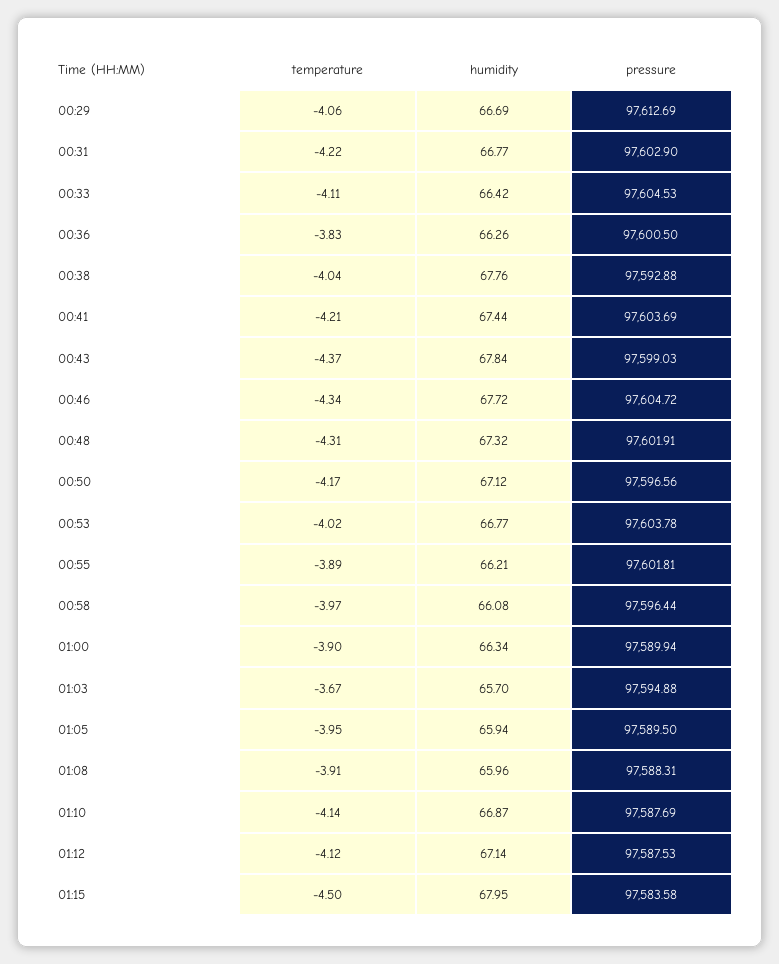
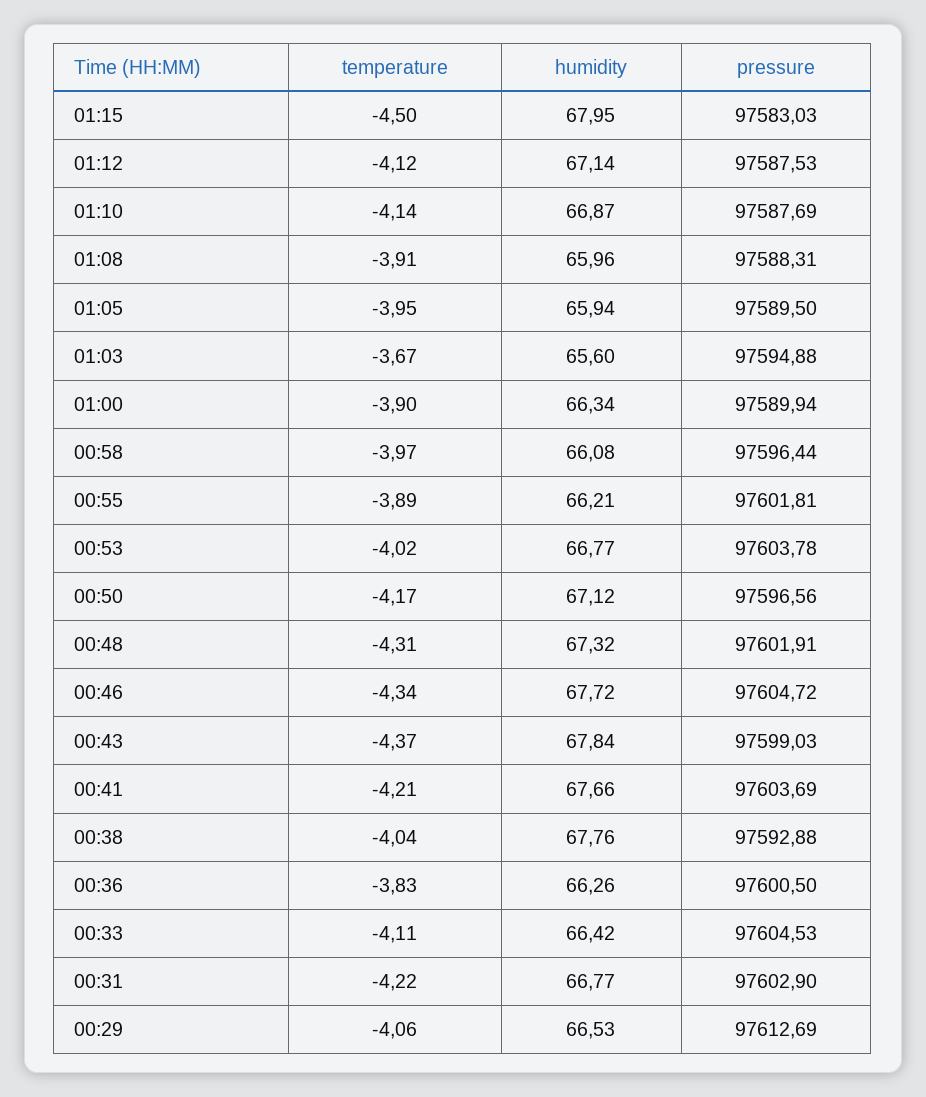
humidity, 00:29: 66.69 -> 66.53
humidity, 00:41: 67.44 -> 67.66
humidity, 01:03: 65.7 -> 65.6
pressure, 01:15: 97583.58 -> 97583.03

